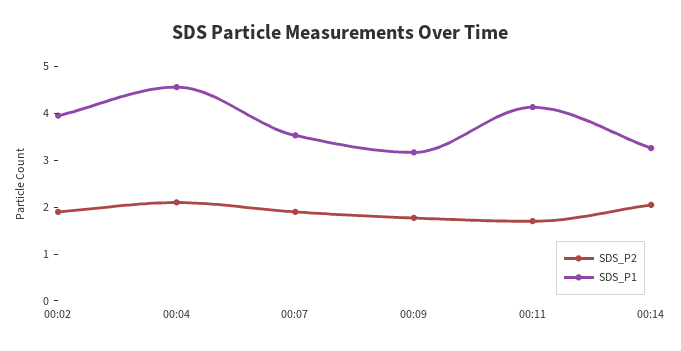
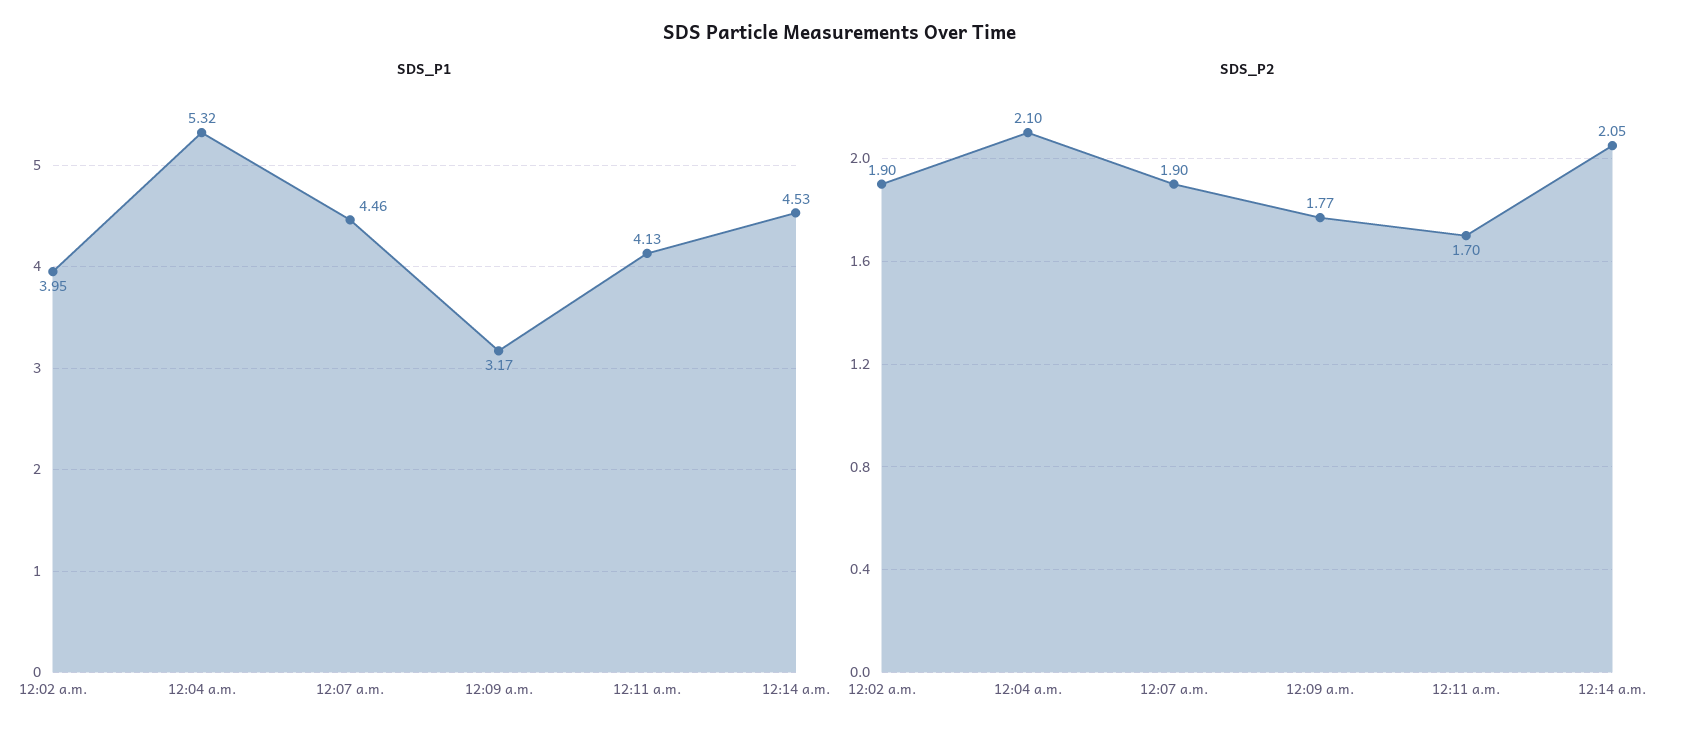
SDS_P1, 00:04: 4.6 -> 5.32
SDS_P1, 00:07: 3.6 -> 4.46
SDS_P1, 00:14: 3.2 -> 4.53

